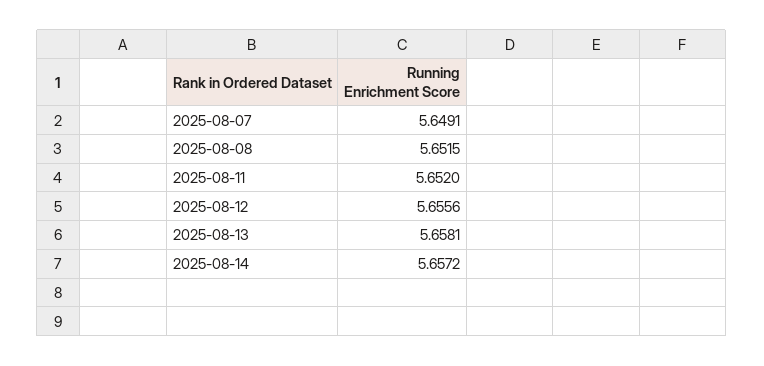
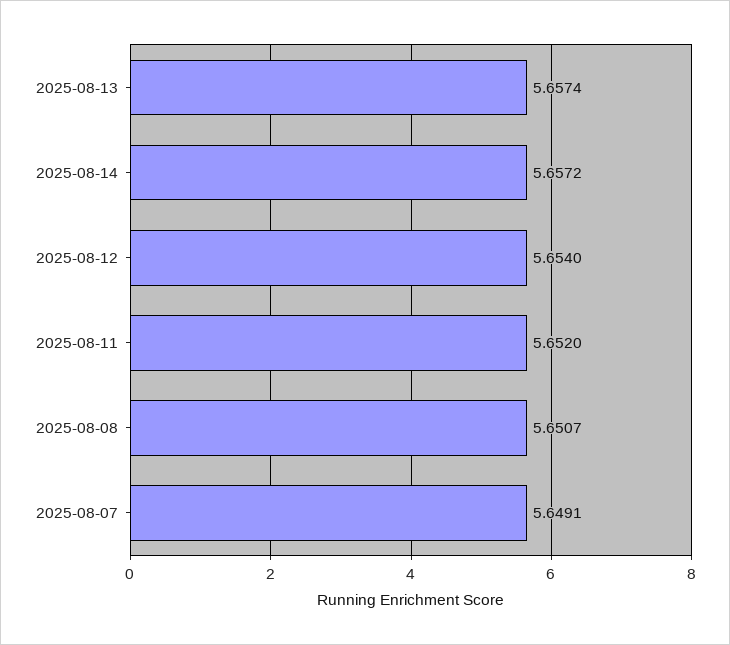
2025-08-08: 5.6515 -> 5.6507
2025-08-12: 5.6556 -> 5.654
2025-08-13: 5.6581 -> 5.6574

